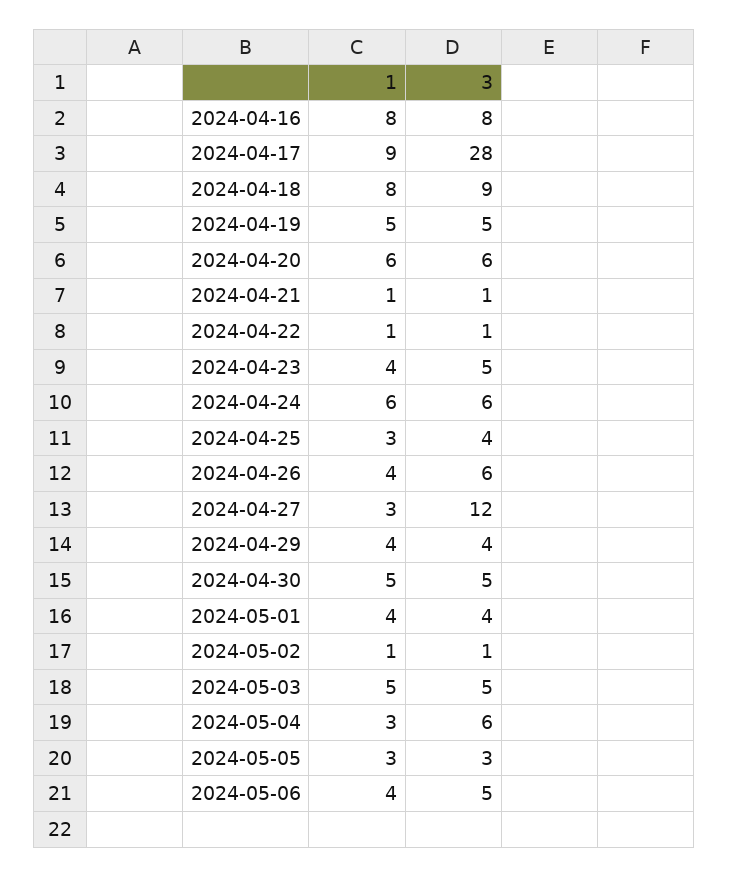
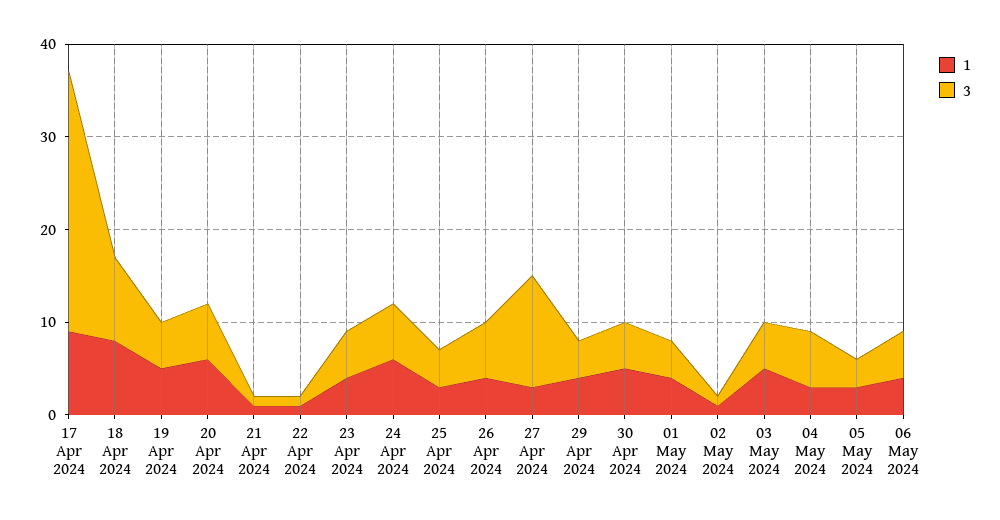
1, 2024-04-16: 8 -> none
3, 2024-04-16: 8 -> none

